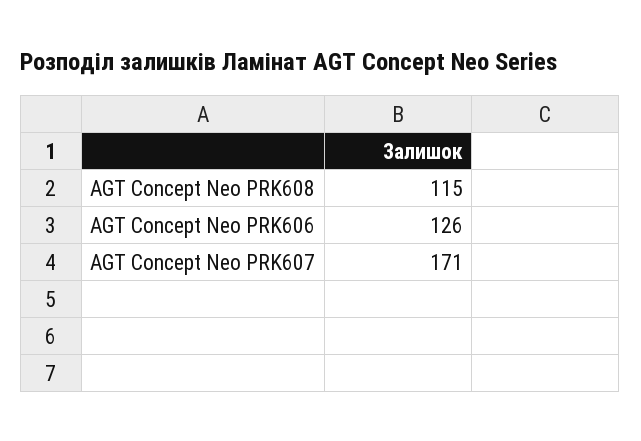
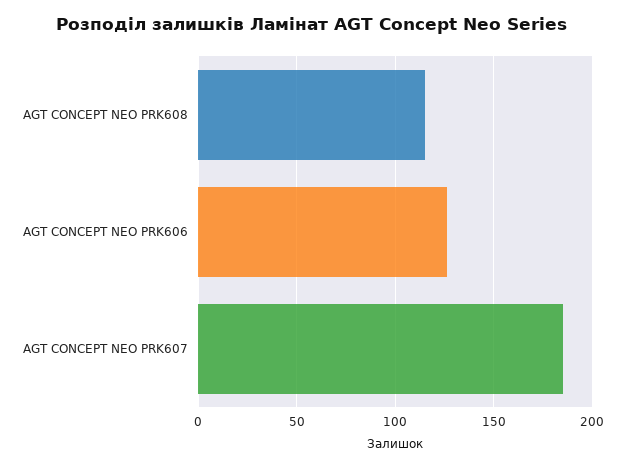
AGT Concept Neo PRK607: 171 -> 185

